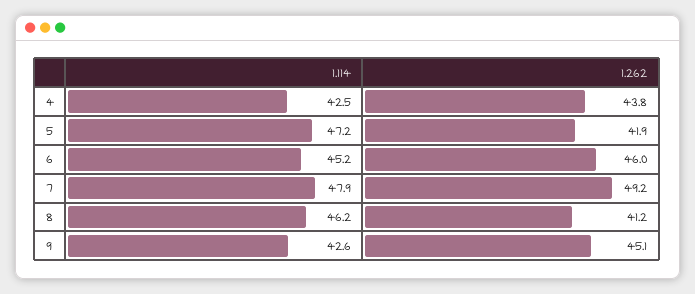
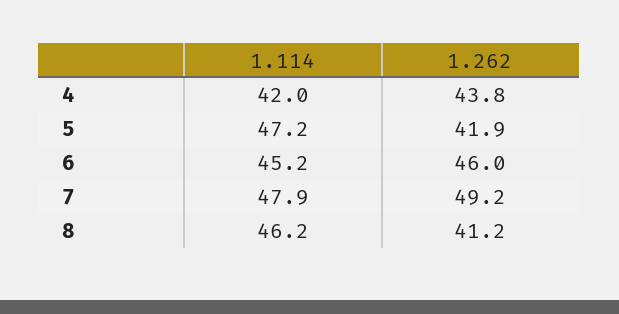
1.114, 4: 42.5 -> 42
1.114, 9: 42.6 -> none
1.262, 9: 45.1 -> none

